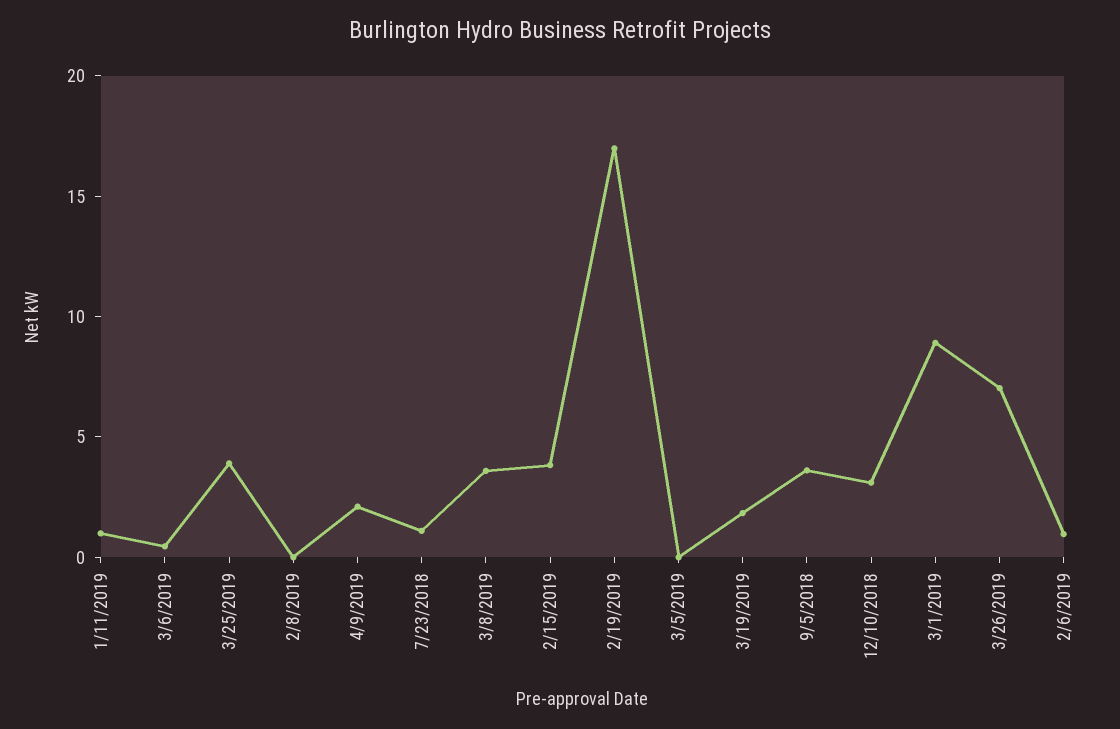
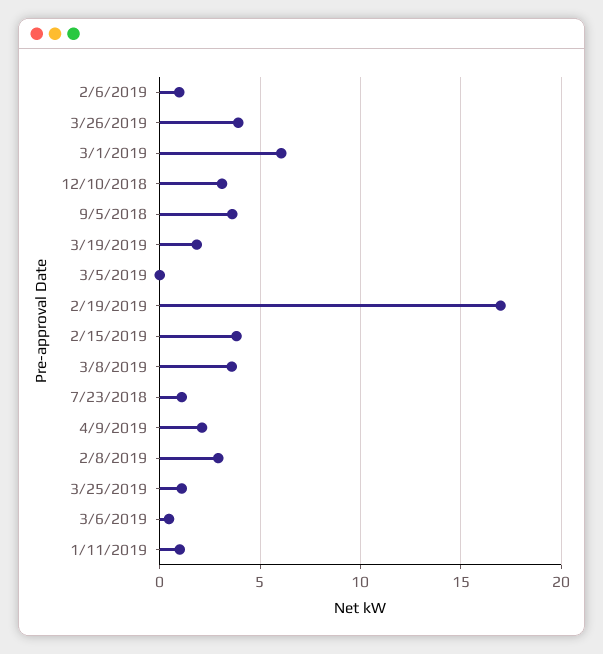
3/25/2019: 4 -> 1
2/8/2019: 0 -> 3
3/1/2019: 9 -> 6
3/26/2019: 7 -> 4

